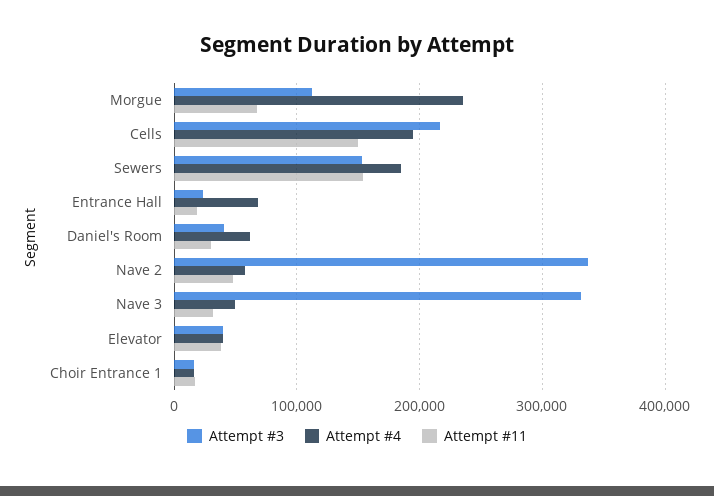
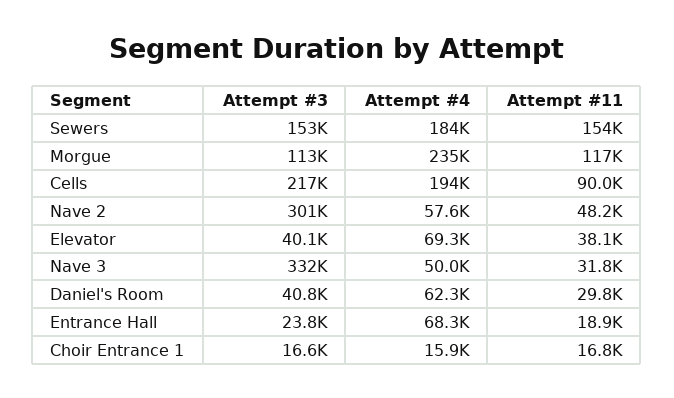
Attempt #11, Morgue: 70000 -> 117000
Attempt #11, Cells: 150000 -> 90000
Attempt #3, Nave 2: 340000 -> 301000
Attempt #4, Elevator: 40000 -> 69300

